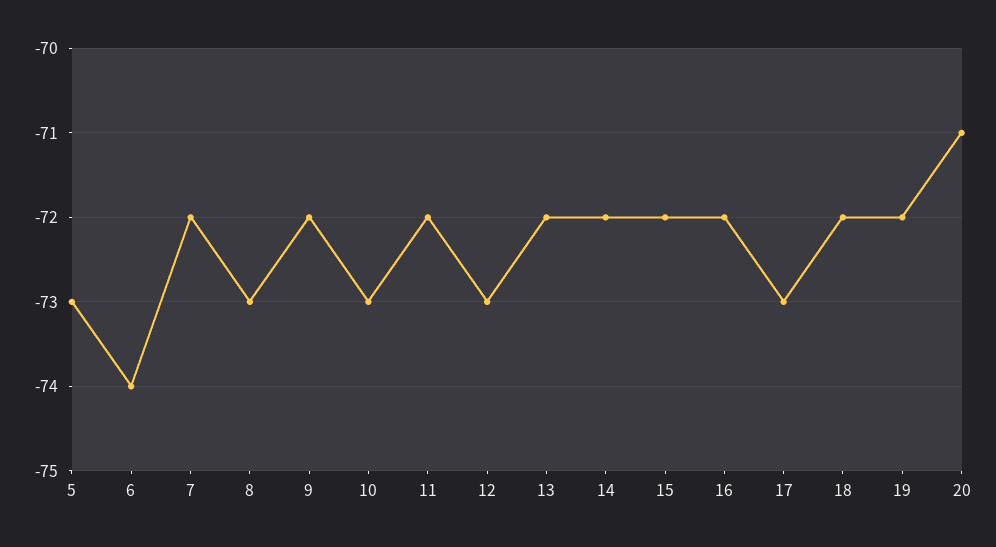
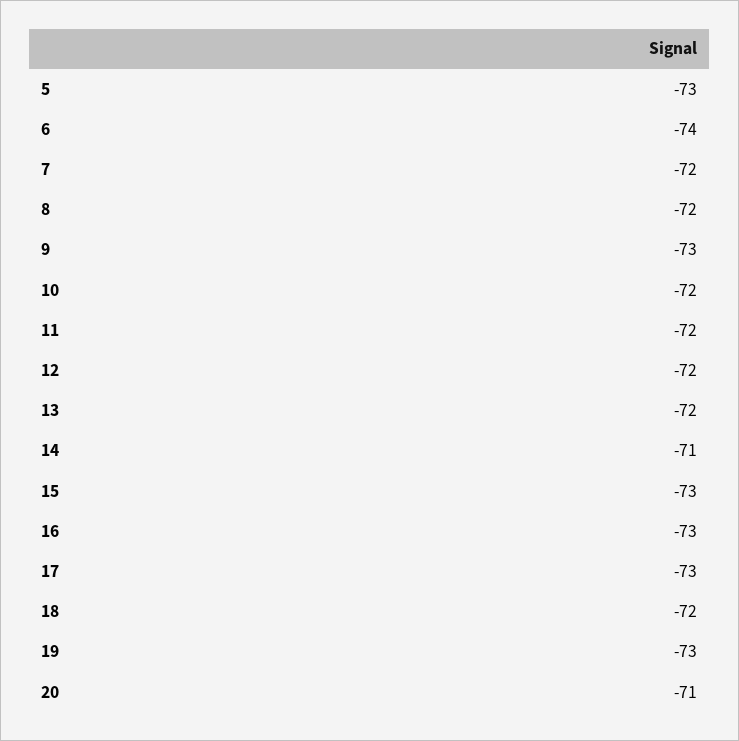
8: -73 -> -72
9: -72 -> -73
10: -73 -> -72
12: -73 -> -72
14: -72 -> -71
15: -72 -> -73
16: -72 -> -73
19: -72 -> -73

